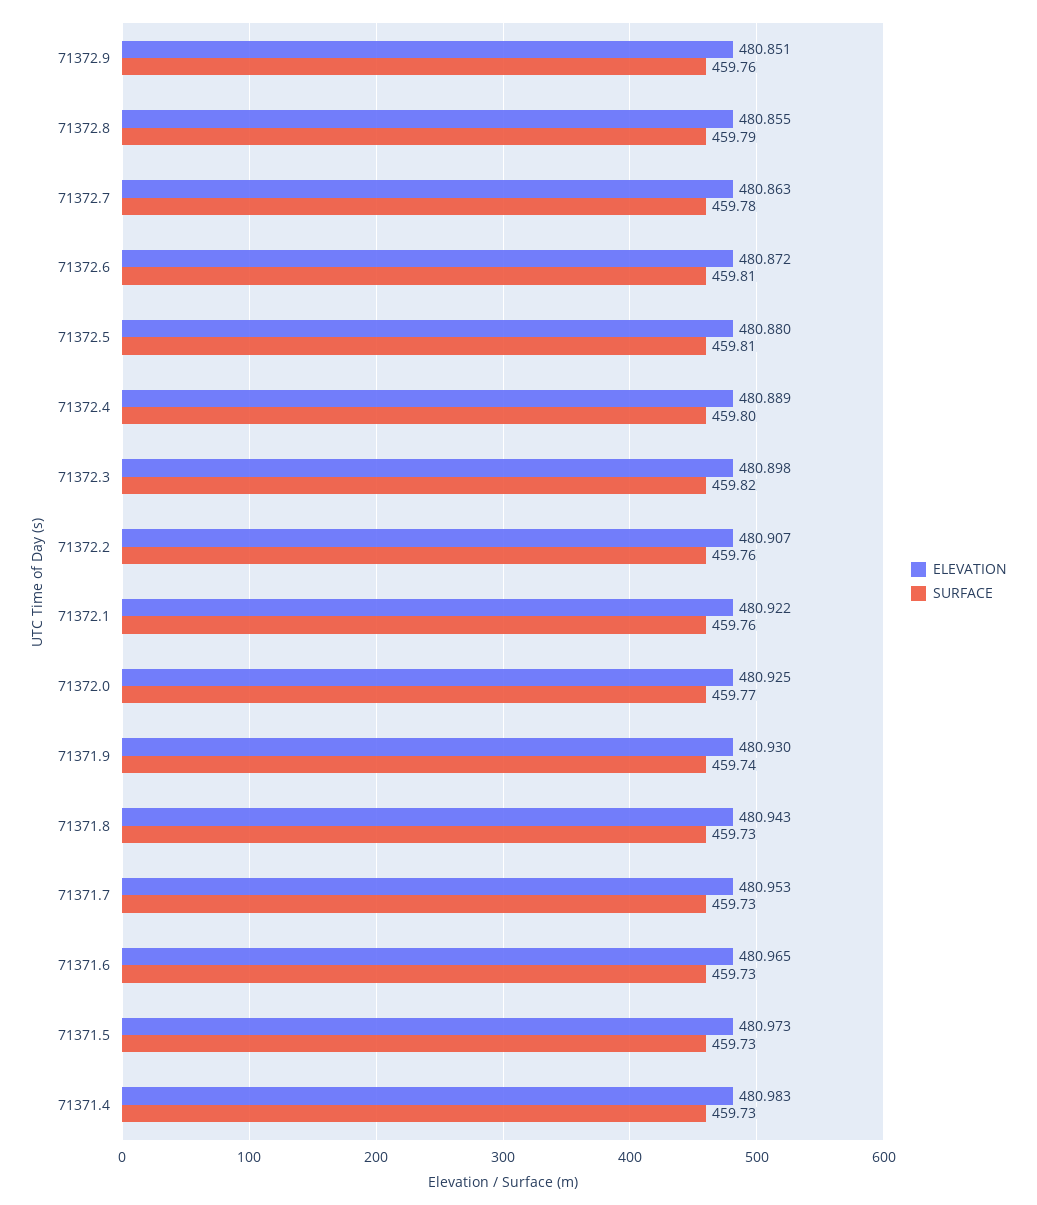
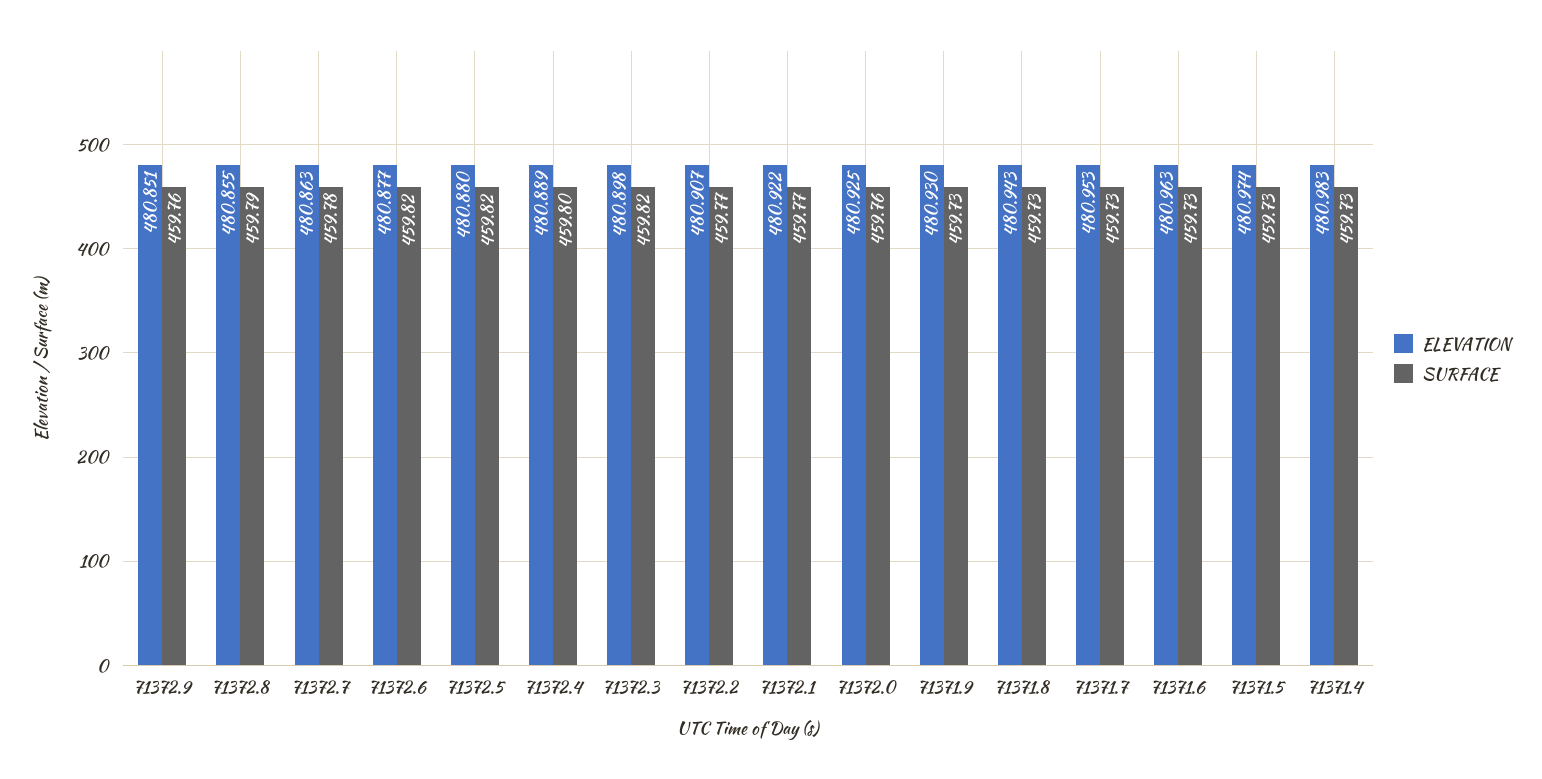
ELEVATION, 71372.6: 480.872 -> 480.877
SURFACE, 71372.6: 459.81 -> 459.82
SURFACE, 71372.5: 459.81 -> 459.82
SURFACE, 71372.2: 459.76 -> 459.77
SURFACE, 71372.1: 459.76 -> 459.77
SURFACE, 71372.0: 459.77 -> 459.76
SURFACE, 71371.9: 459.74 -> 459.73
ELEVATION, 71371.6: 480.965 -> 480.963
ELEVATION, 71371.5: 480.973 -> 480.974

